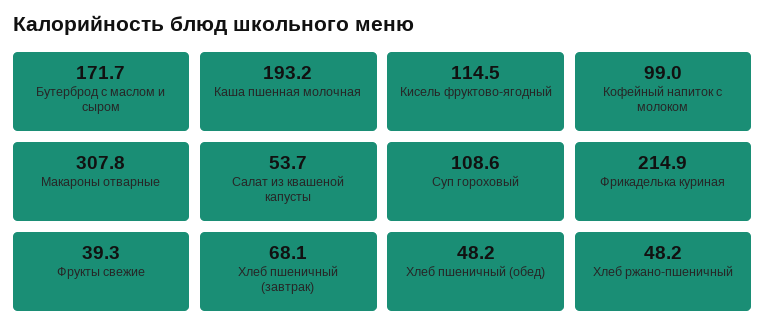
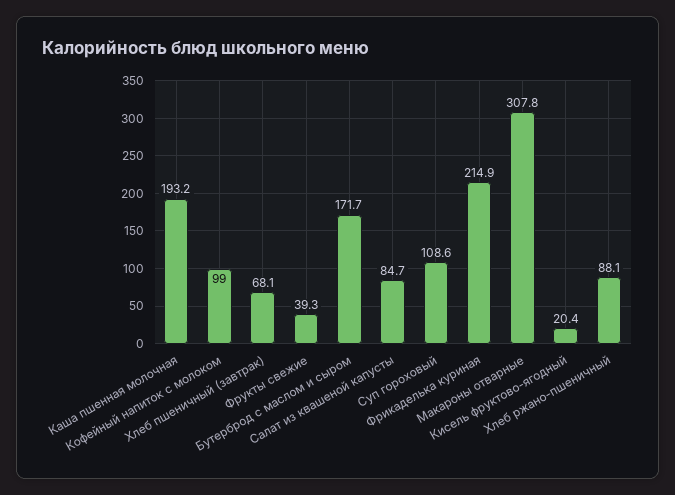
Кисель фруктово-ягодный: 114.5 -> 20.4
Салат из квашеной капусты: 53.7 -> 84.7
Хлеб пшеничный (обед): 48.2 -> none
Хлеб ржано-пшеничный: 48.2 -> 88.1

